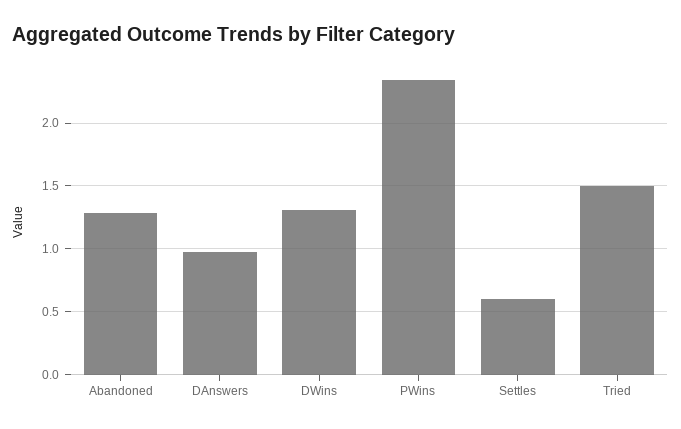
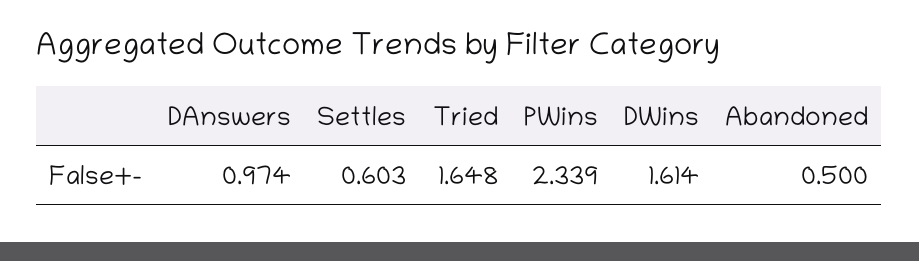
Abandoned: 1.3 -> 0.5
DWins: 1.3 -> 1.614
Tried: 1.5 -> 1.648

